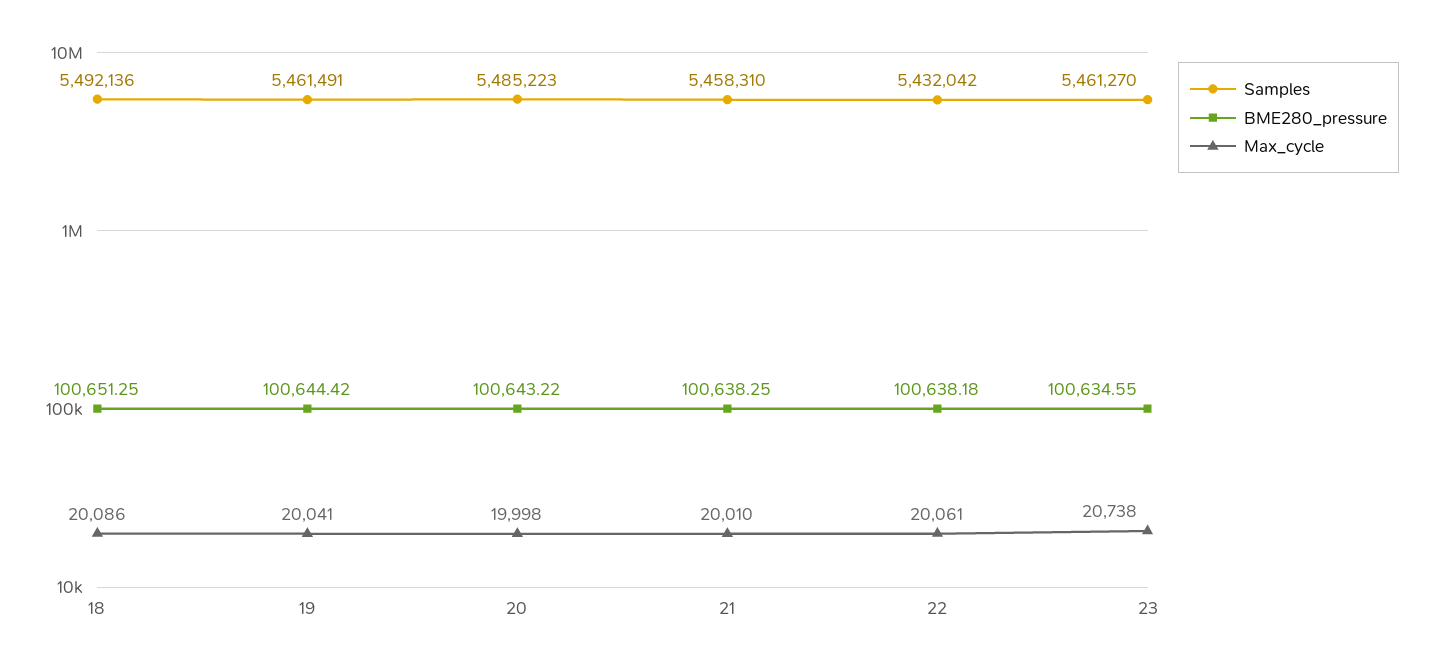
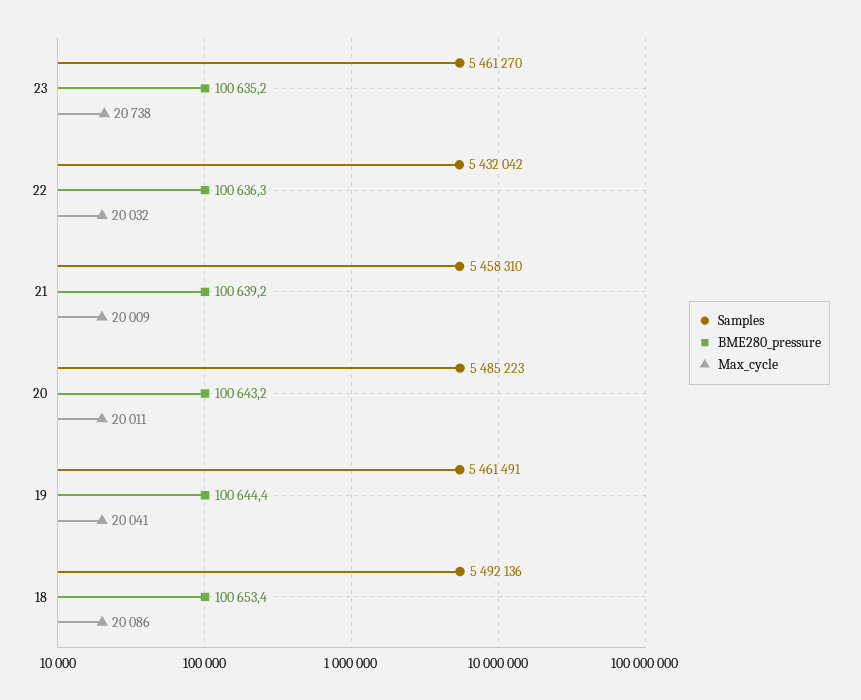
BME280_pressure, 18: 100651.25 -> 100653.4
Max_cycle, 20: 19998 -> 20011
BME280_pressure, 21: 100638.25 -> 100639.2
Max_cycle, 21: 20010 -> 20009
BME280_pressure, 22: 100638.18 -> 100636.3
Max_cycle, 22: 20061 -> 20032
BME280_pressure, 23: 100634.55 -> 100635.2

